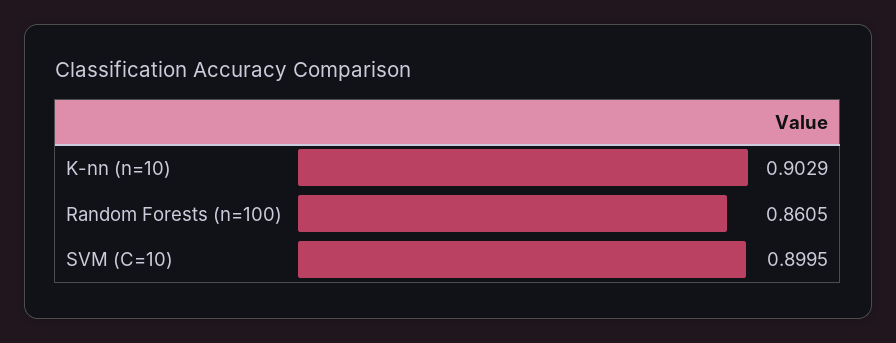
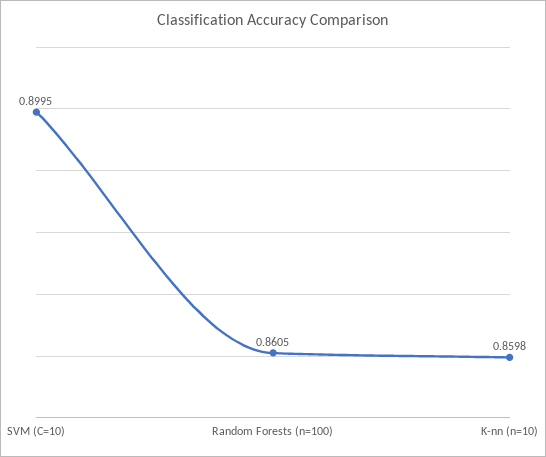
K-nn (n=10): 0.9029 -> 0.8598

